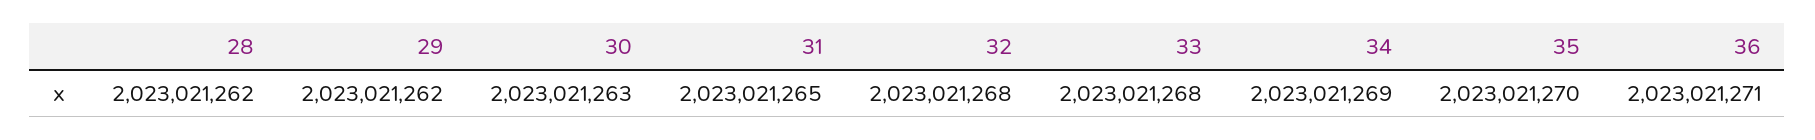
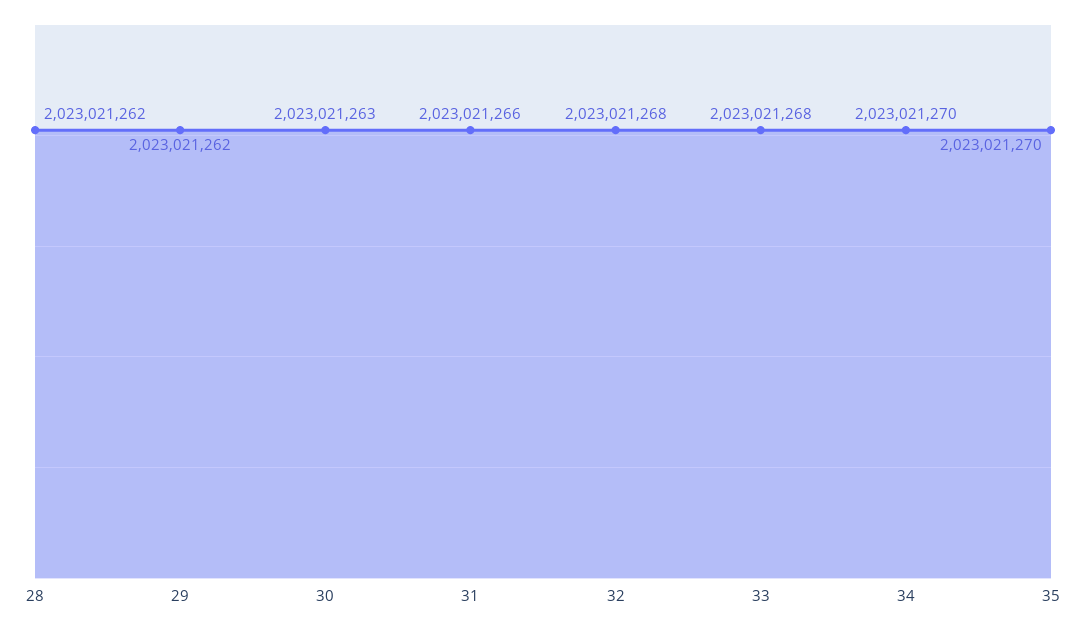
31: 2023021265 -> 2023021266
34: 2023021269 -> 2023021270
36: 2023021271 -> none

